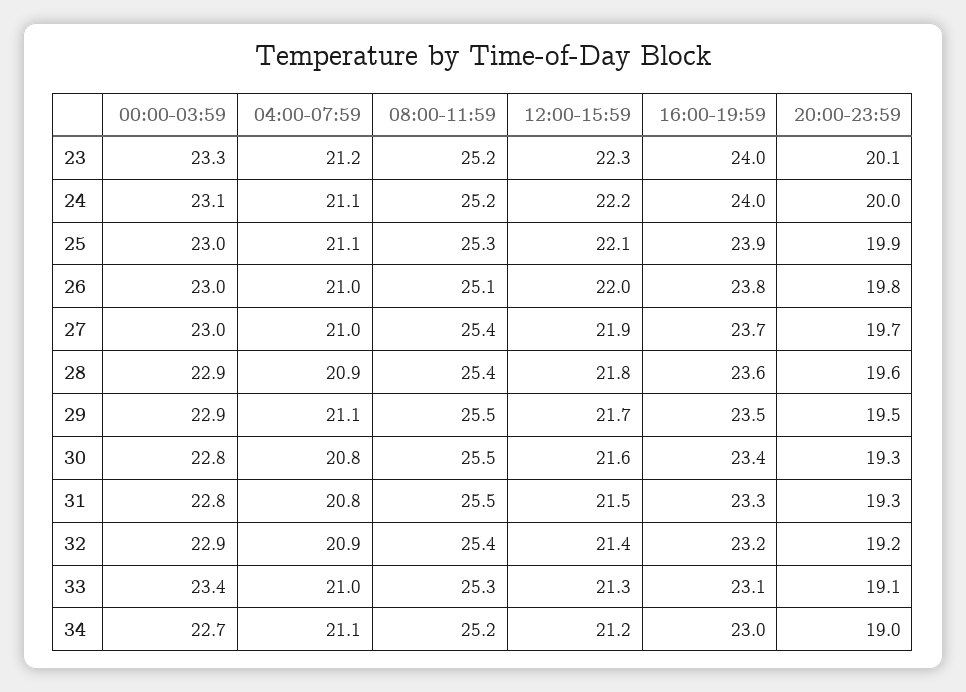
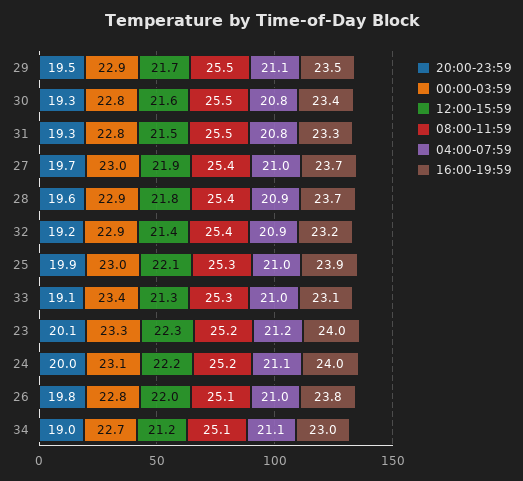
04:00-07:59, 25: 21.1 -> 21
00:00-03:59, 26: 23 -> 22.8
16:00-19:59, 28: 23.6 -> 23.7
08:00-11:59, 34: 25.2 -> 25.1

